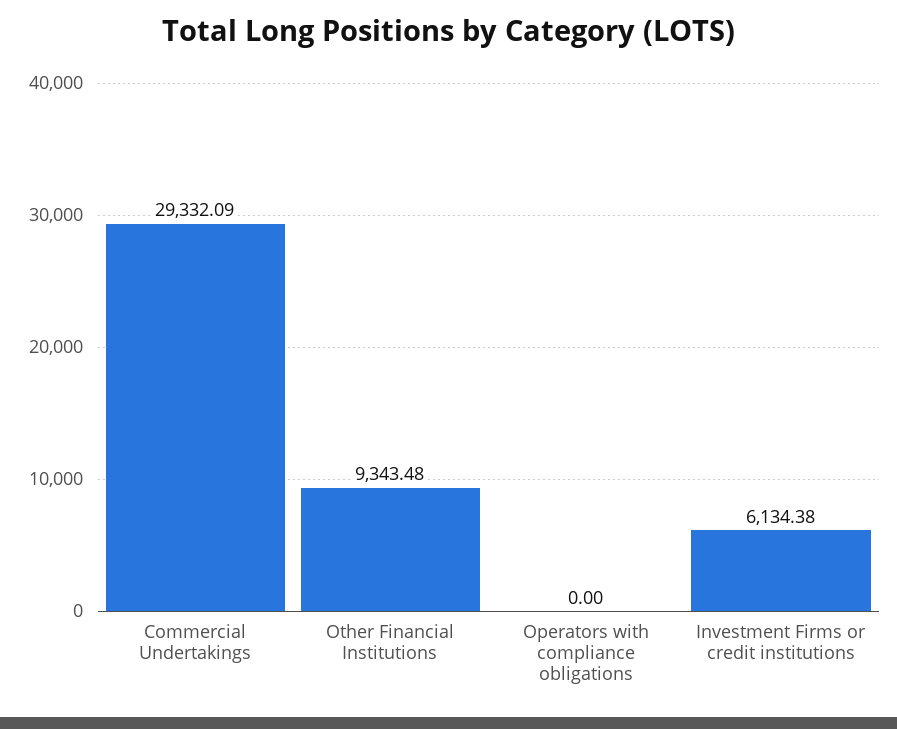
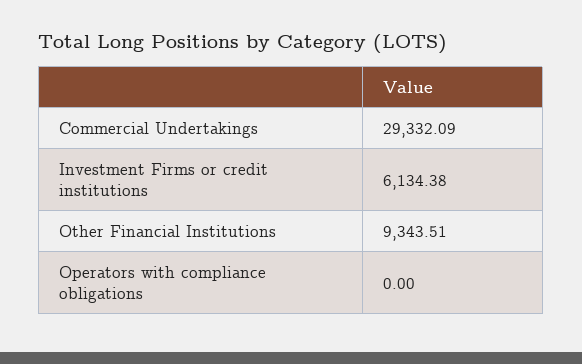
Other Financial Institutions: 9343.48 -> 9343.51

